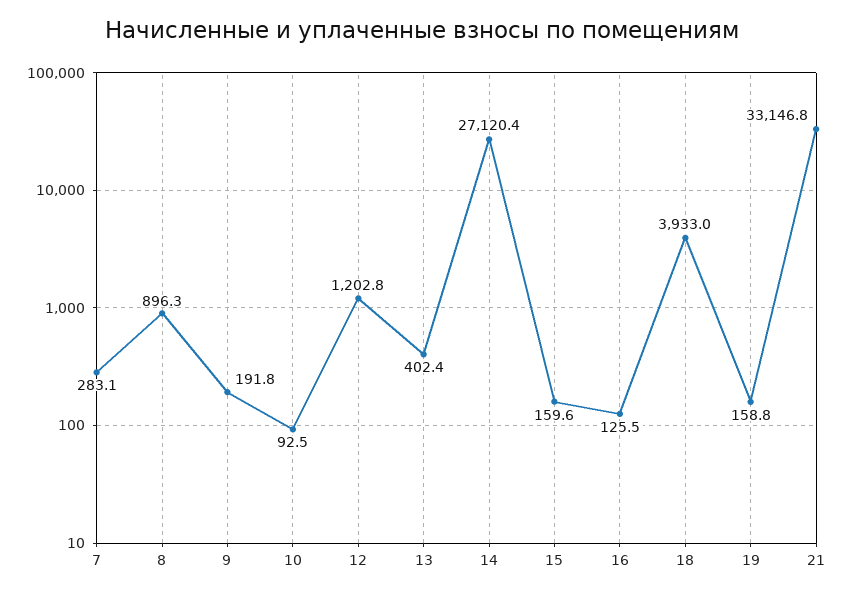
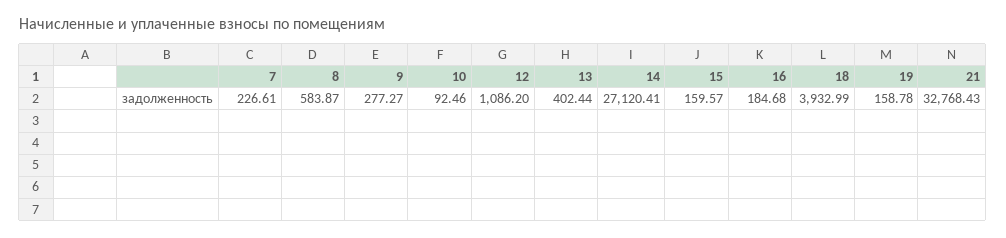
7: 283.1 -> 226.61
8: 896.3 -> 583.87
9: 191.8 -> 277.27
12: 1202.8 -> 1086.2
16: 125.5 -> 184.68
21: 33146.8 -> 32768.43

